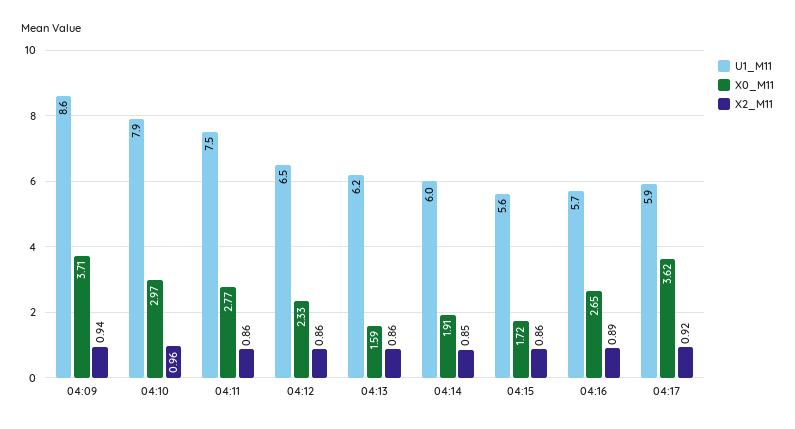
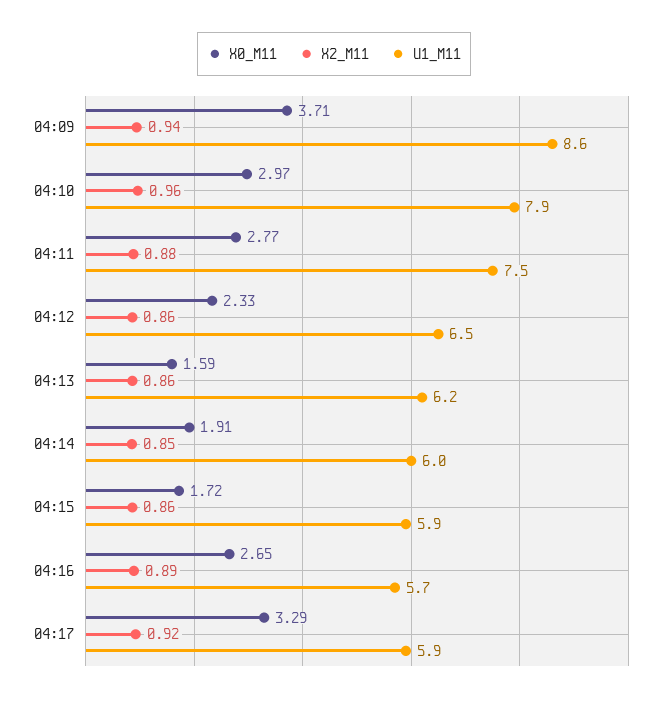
X2_M11, 04:11: 0.86 -> 0.88
U1_M11, 04:15: 5.6 -> 5.9
X0_M11, 04:17: 3.62 -> 3.29

